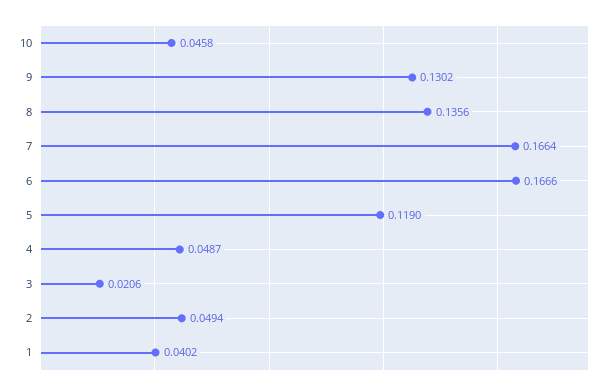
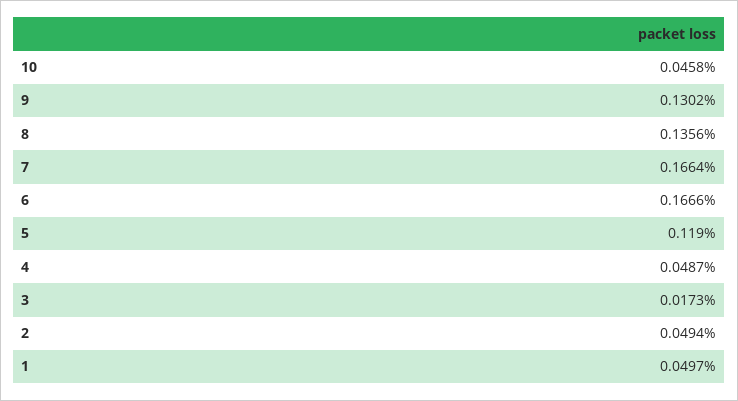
3: 0.0206 -> 0.0173
1: 0.0402 -> 0.0497

